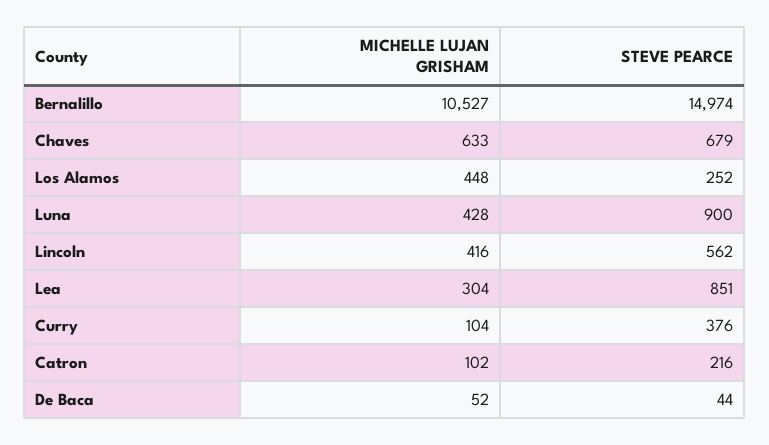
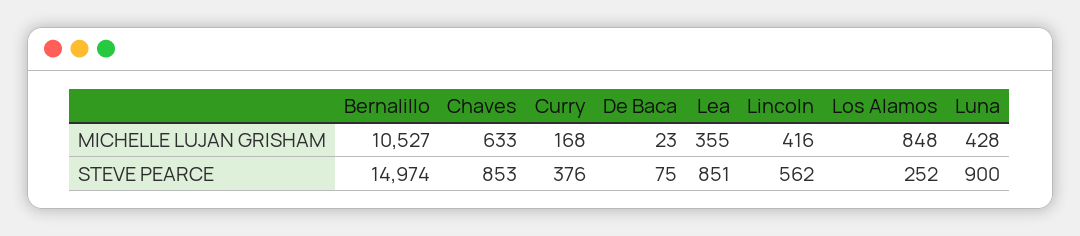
STEVE PEARCE, Chaves: 679 -> 853
MICHELLE LUJAN GRISHAM, Los Alamos: 448 -> 848
MICHELLE LUJAN GRISHAM, Lea: 304 -> 355
MICHELLE LUJAN GRISHAM, Curry: 104 -> 168
MICHELLE LUJAN GRISHAM, Catron: 102 -> none
STEVE PEARCE, Catron: 216 -> none
MICHELLE LUJAN GRISHAM, De Baca: 52 -> 23
STEVE PEARCE, De Baca: 44 -> 75

